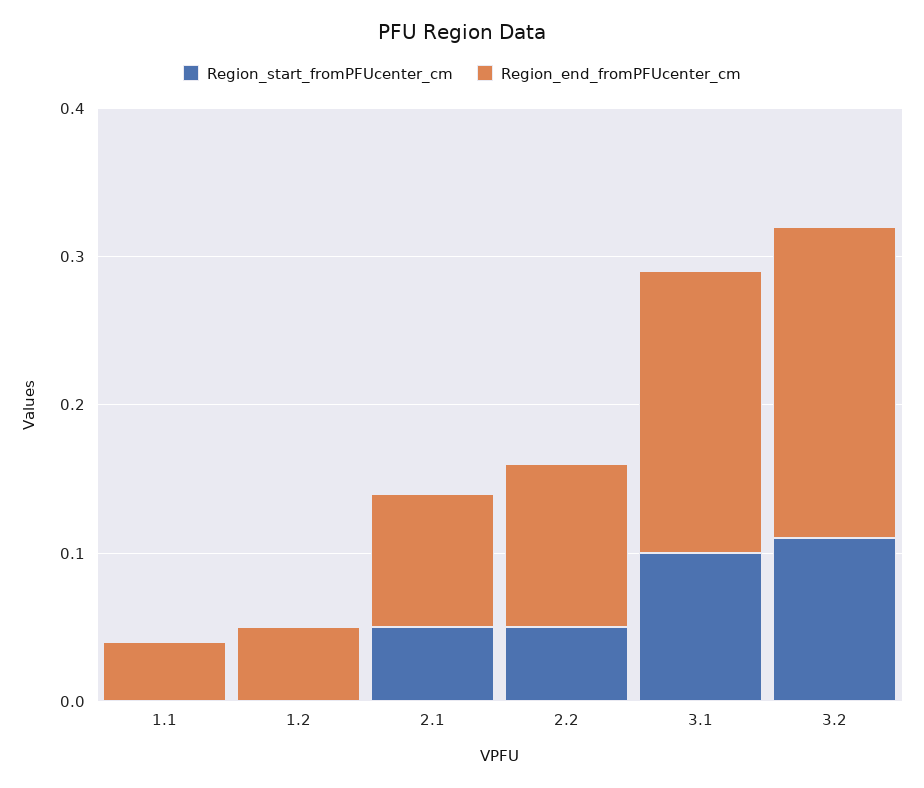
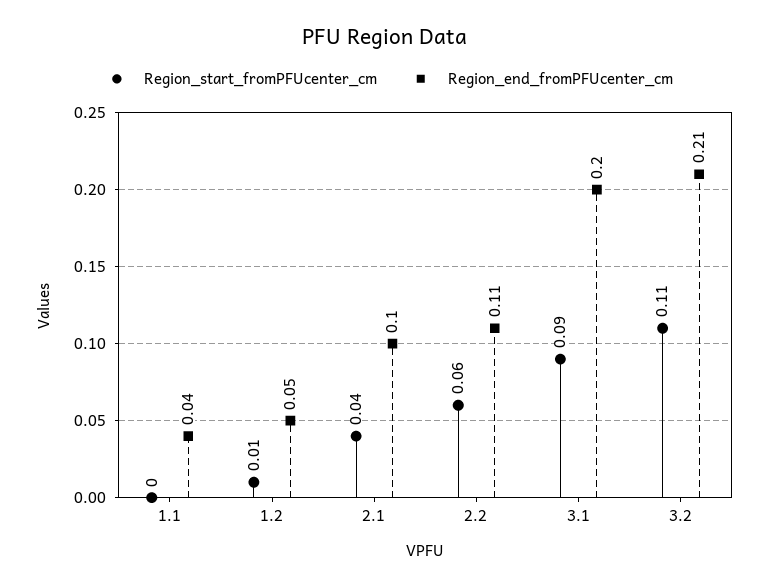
Region_start_fromPFUcenter_cm, 1.2: 0 -> 0.01
Region_start_fromPFUcenter_cm, 2.1: 0.05 -> 0.04
Region_end_fromPFUcenter_cm, 2.1: 0.09 -> 0.1
Region_start_fromPFUcenter_cm, 2.2: 0.05 -> 0.06
Region_start_fromPFUcenter_cm, 3.1: 0.1 -> 0.09
Region_end_fromPFUcenter_cm, 3.1: 0.19 -> 0.2

